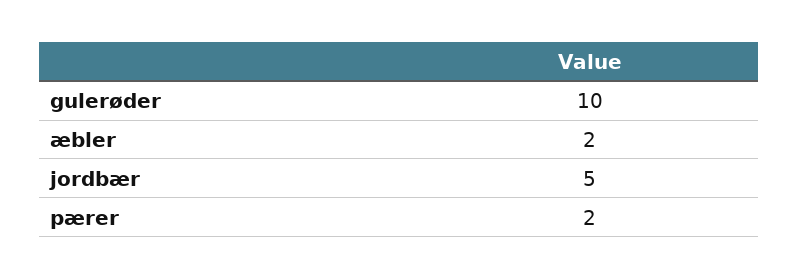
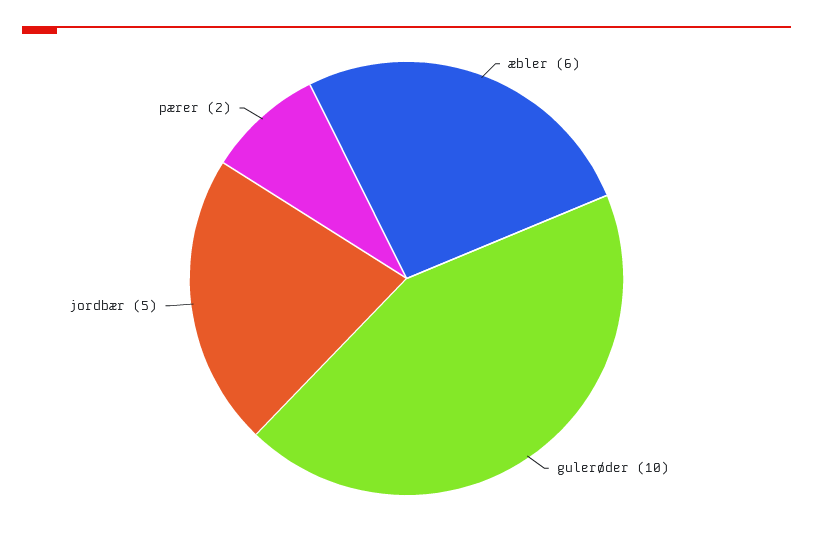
æbler: 2 -> 6

